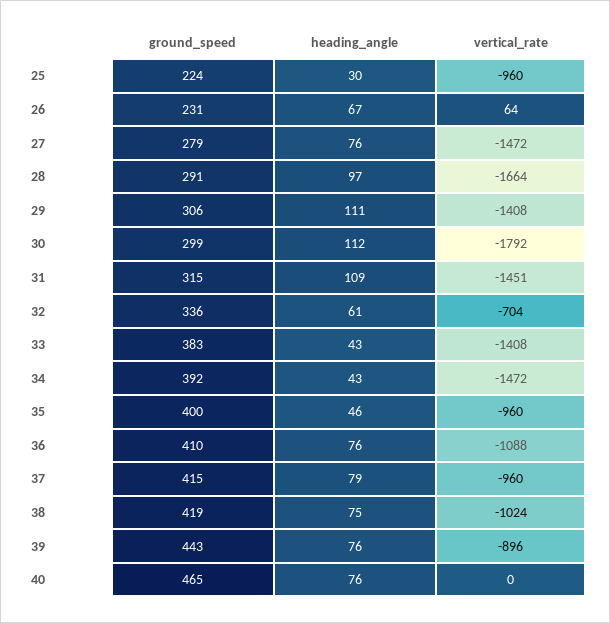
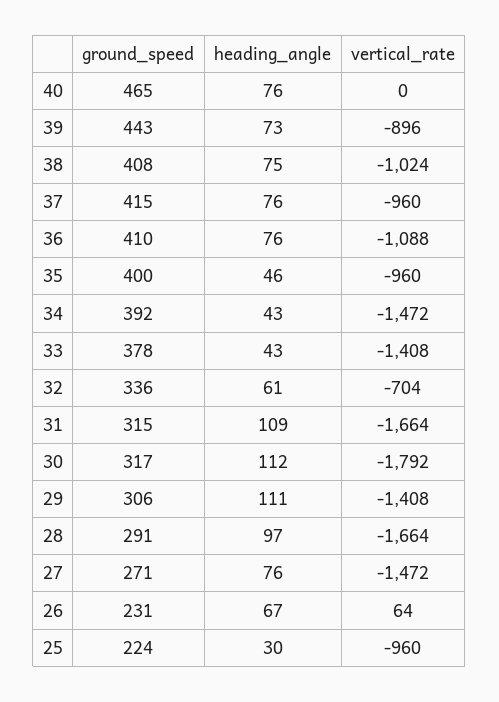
ground_speed, 27: 279 -> 271
ground_speed, 30: 299 -> 317
vertical_rate, 31: -1451 -> -1664
ground_speed, 33: 383 -> 378
heading_angle, 37: 79 -> 76
ground_speed, 38: 419 -> 408
heading_angle, 39: 76 -> 73

